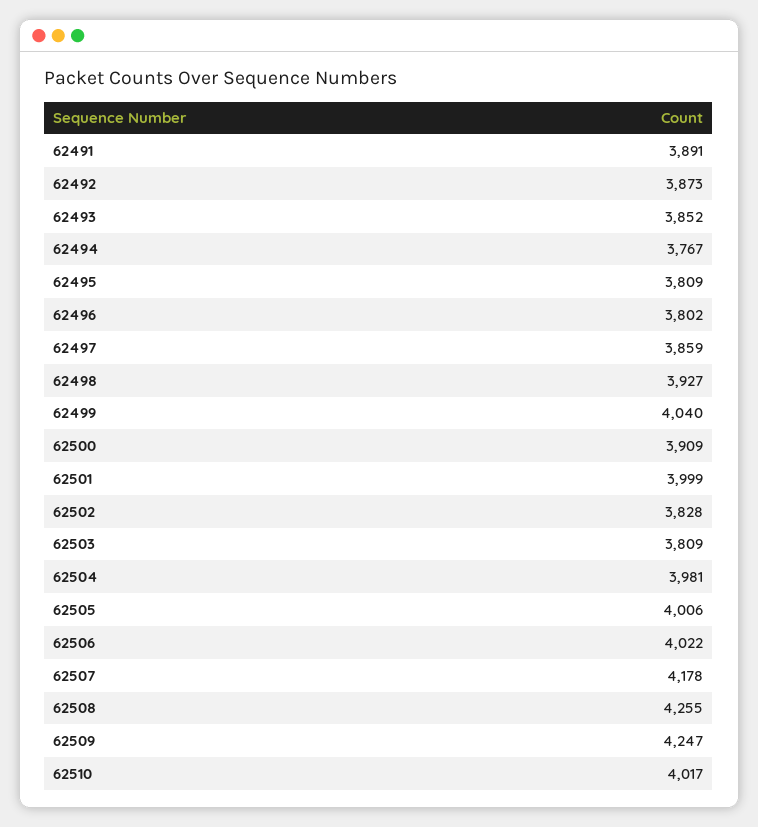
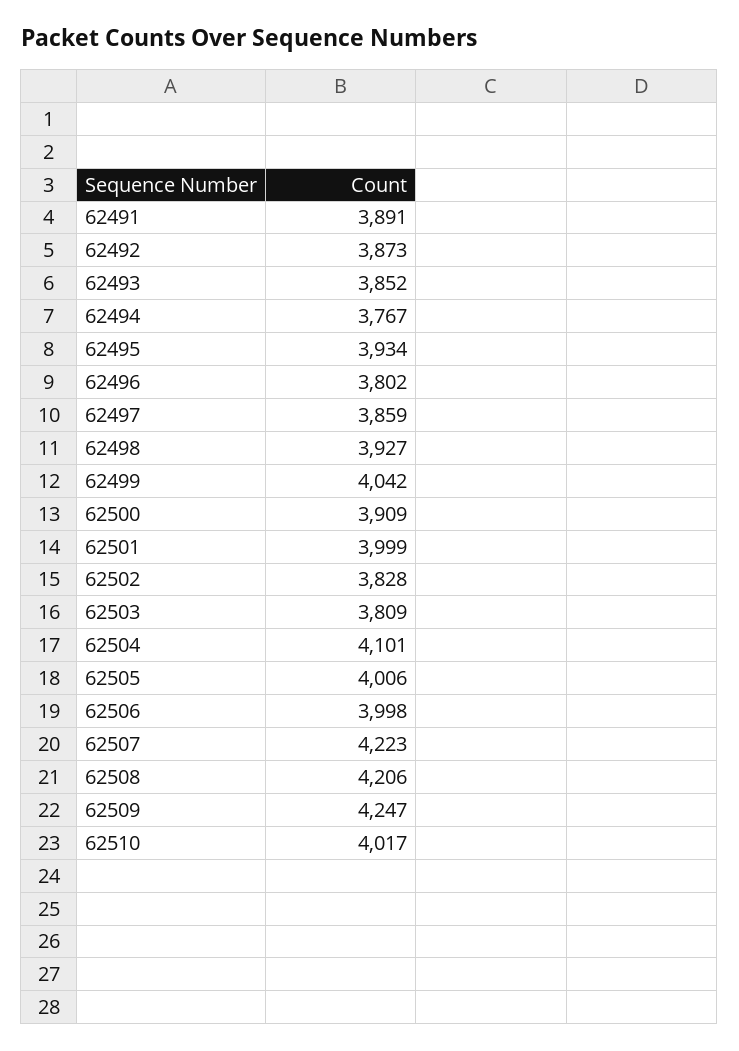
62495: 3809 -> 3934
62499: 4040 -> 4042
62504: 3981 -> 4101
62506: 4022 -> 3998
62507: 4178 -> 4223
62508: 4255 -> 4206

